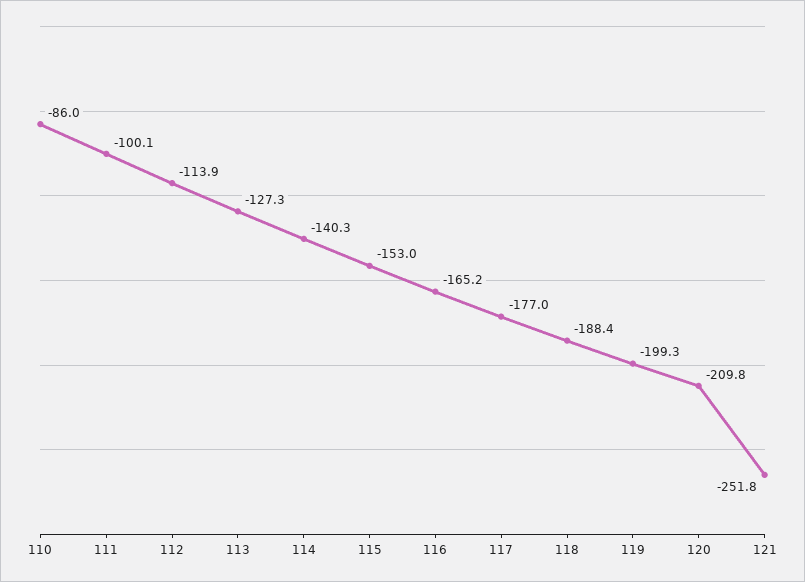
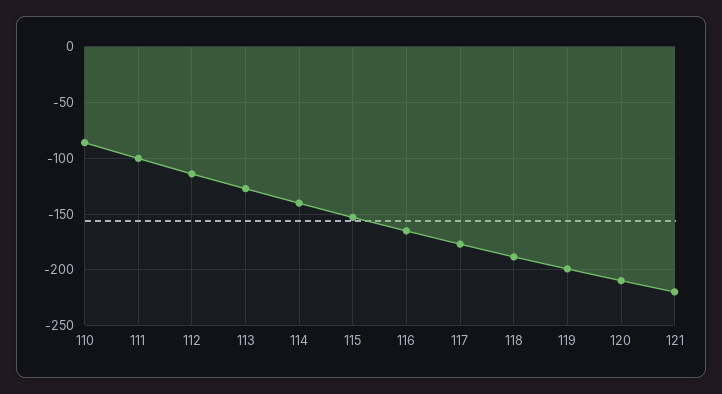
121: -251.8 -> -220

